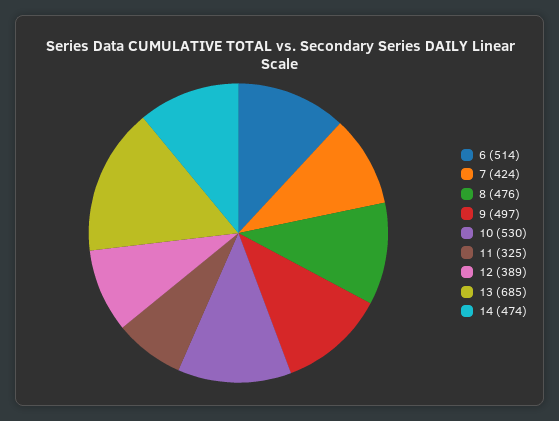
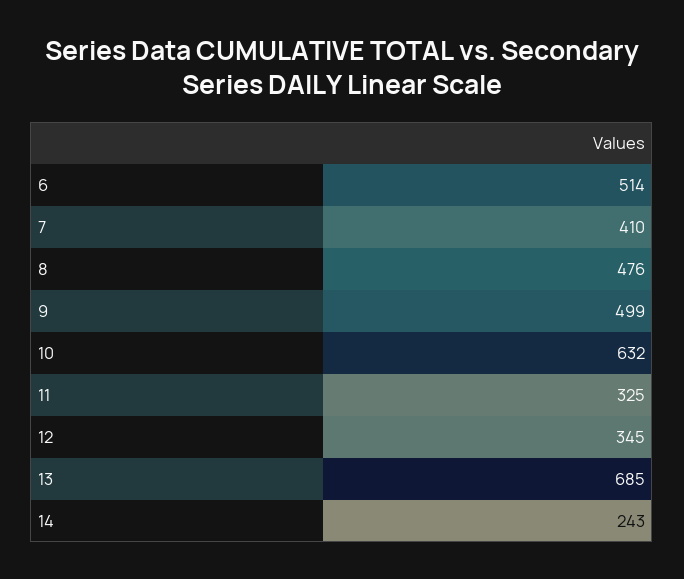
7: 424 -> 410
9: 497 -> 499
10: 530 -> 632
12: 389 -> 345
14: 474 -> 243

